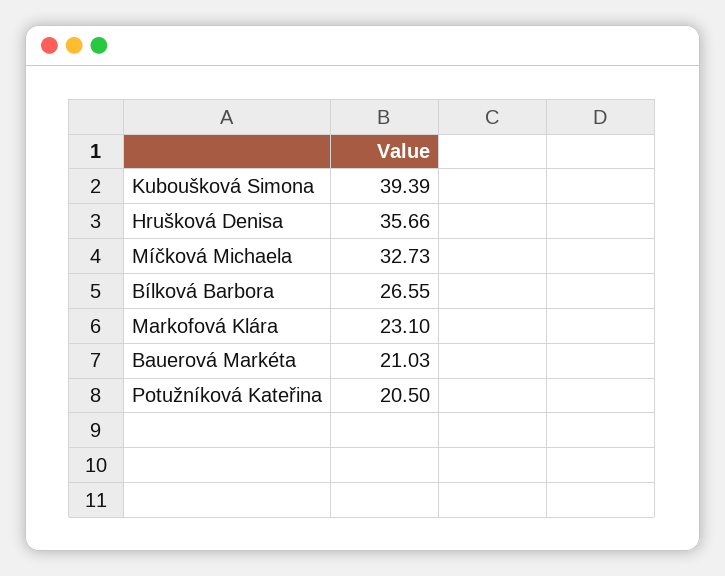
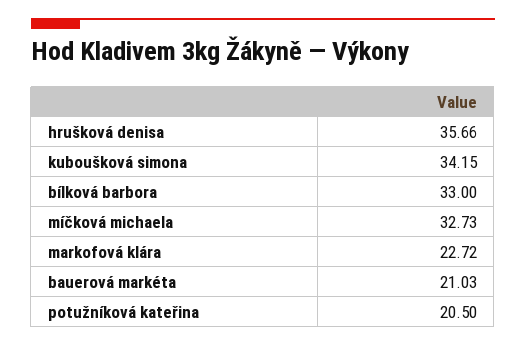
Kuboušková Simona: 39.39 -> 34.15
Bílková Barbora: 26.55 -> 33
Markofová Klára: 23.1 -> 22.72

